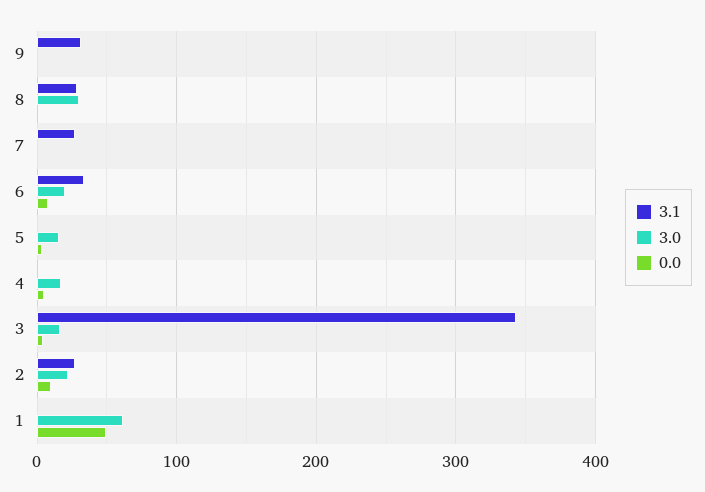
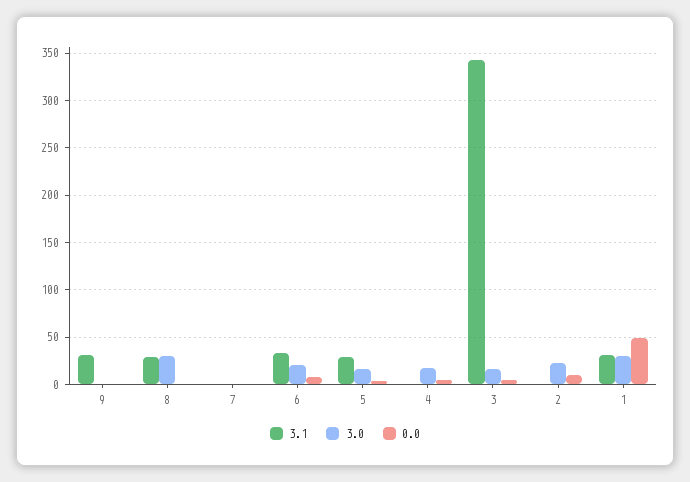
3.1, 7: 30 -> 0
3.1, 5: 0 -> 30
3.1, 2: 30 -> 0
3.1, 1: 0 -> 30
3.0, 1: 60 -> 30

